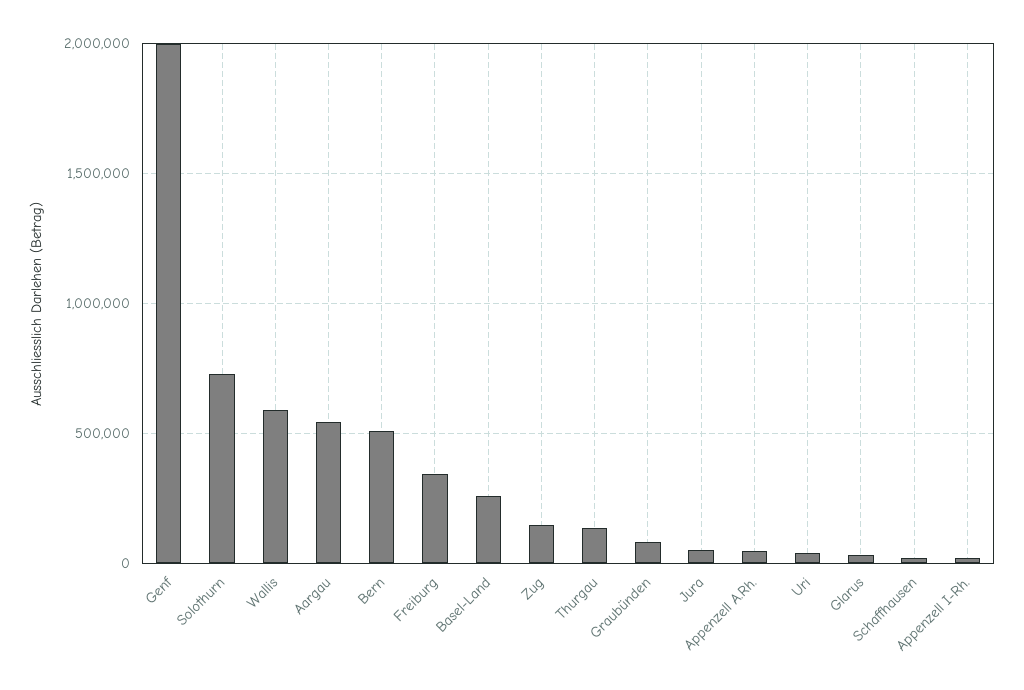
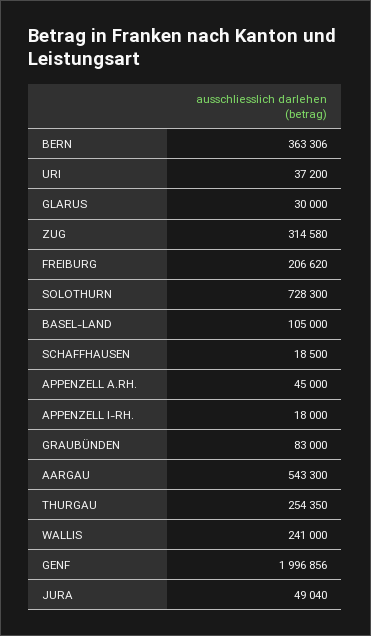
Wallis: 600000 -> 241000
Bern: 500000 -> 363306
Freiburg: 350000 -> 206620
Basel-Land: 250000 -> 105000
Zug: 150000 -> 314580
Thurgau: 150000 -> 254350

